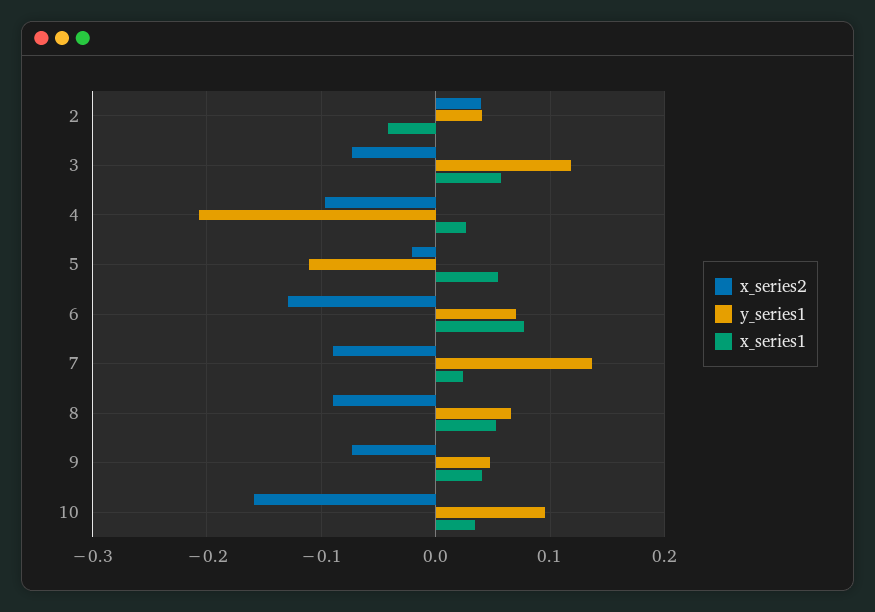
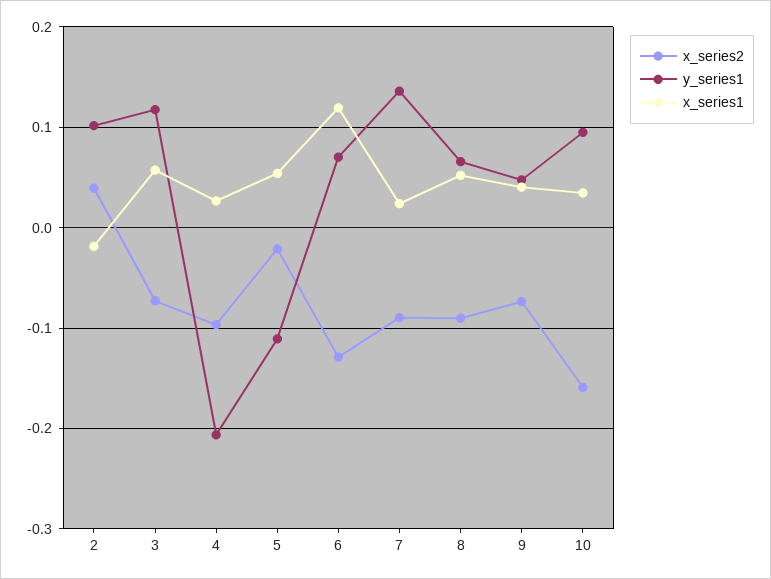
y_series1, 2: 0.04 -> 0.1
x_series1, 2: -0.04 -> -0.02
x_series1, 6: 0.08 -> 0.12

